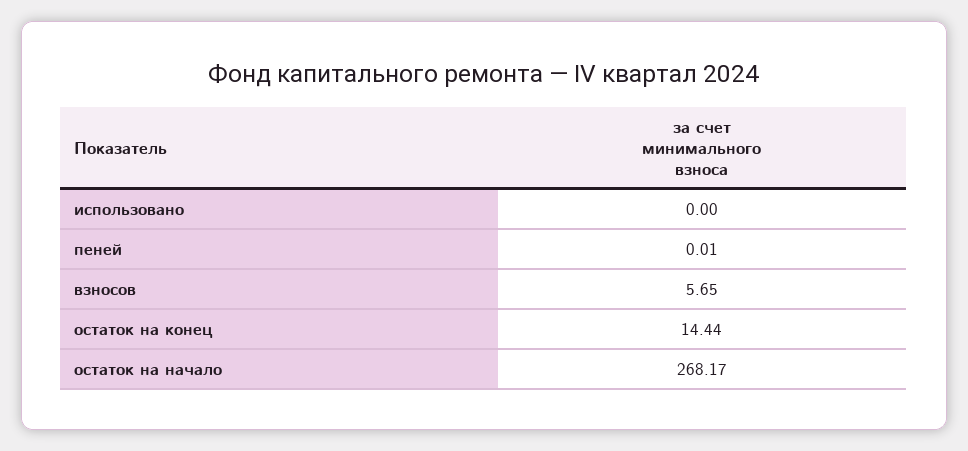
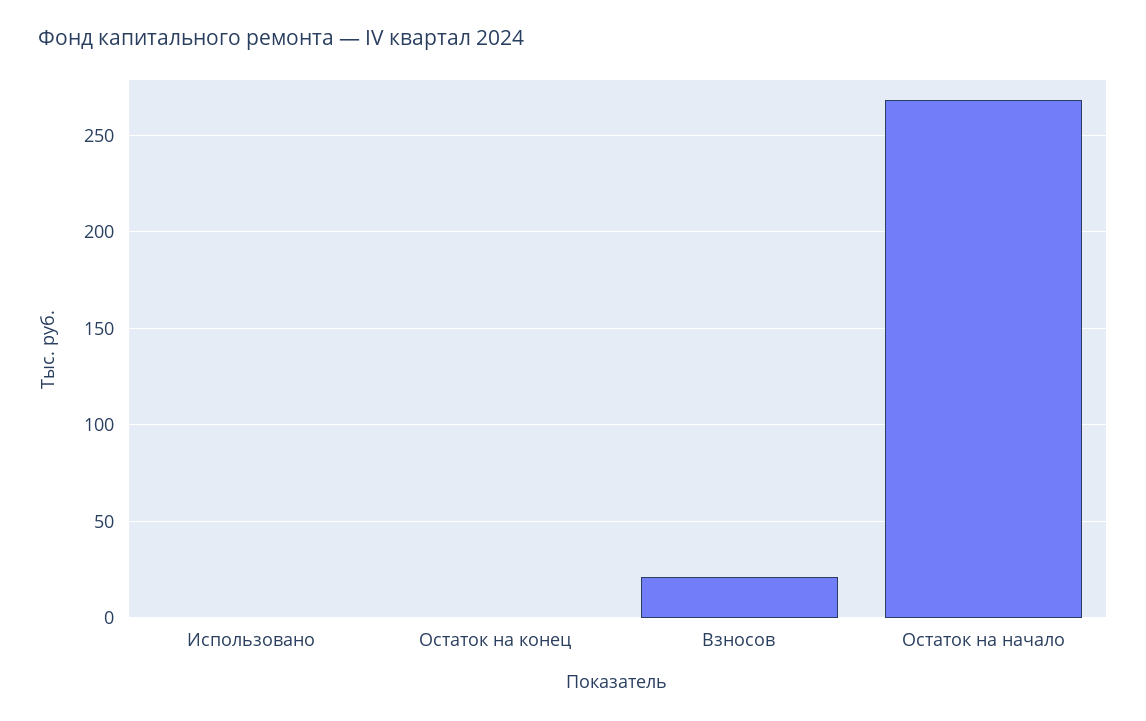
пеней: 0.01 -> none
взносов: 5.65 -> 20
остаток на конец: 14.44 -> 0

